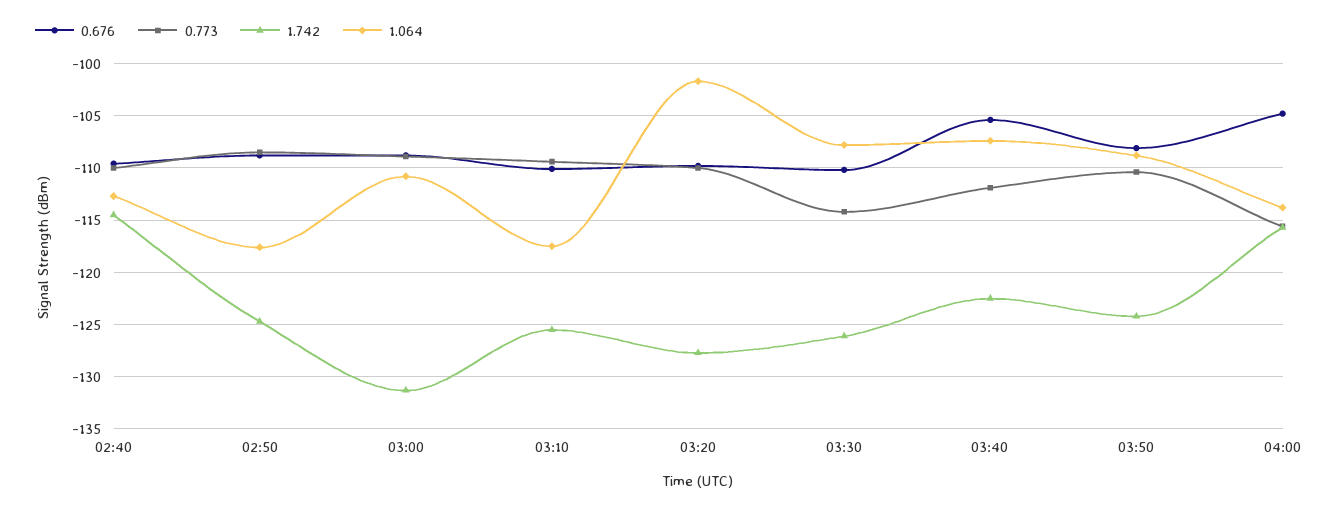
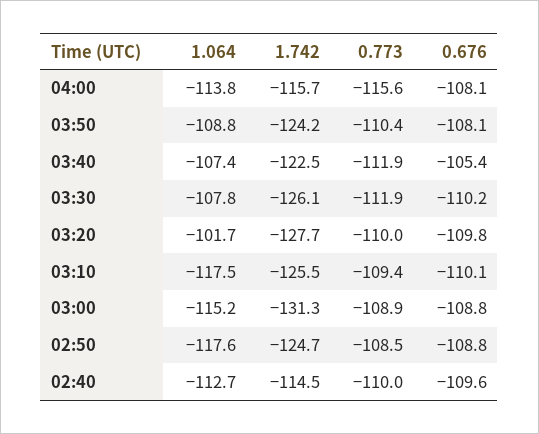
1.064, 03:00: -111 -> -115.2
0.773, 03:30: -114 -> -111.9
0.676, 04:00: -105 -> -108.1

